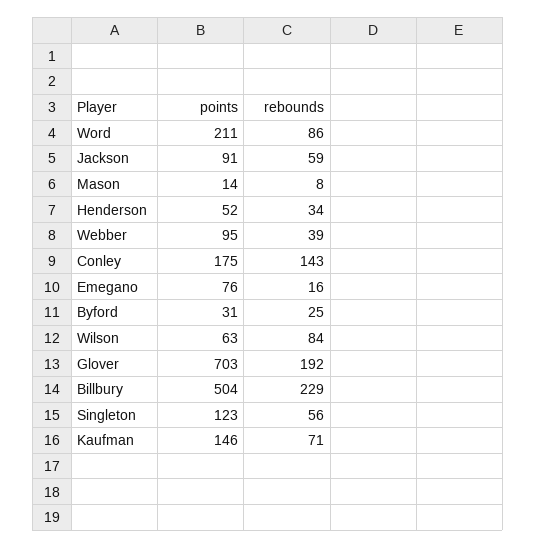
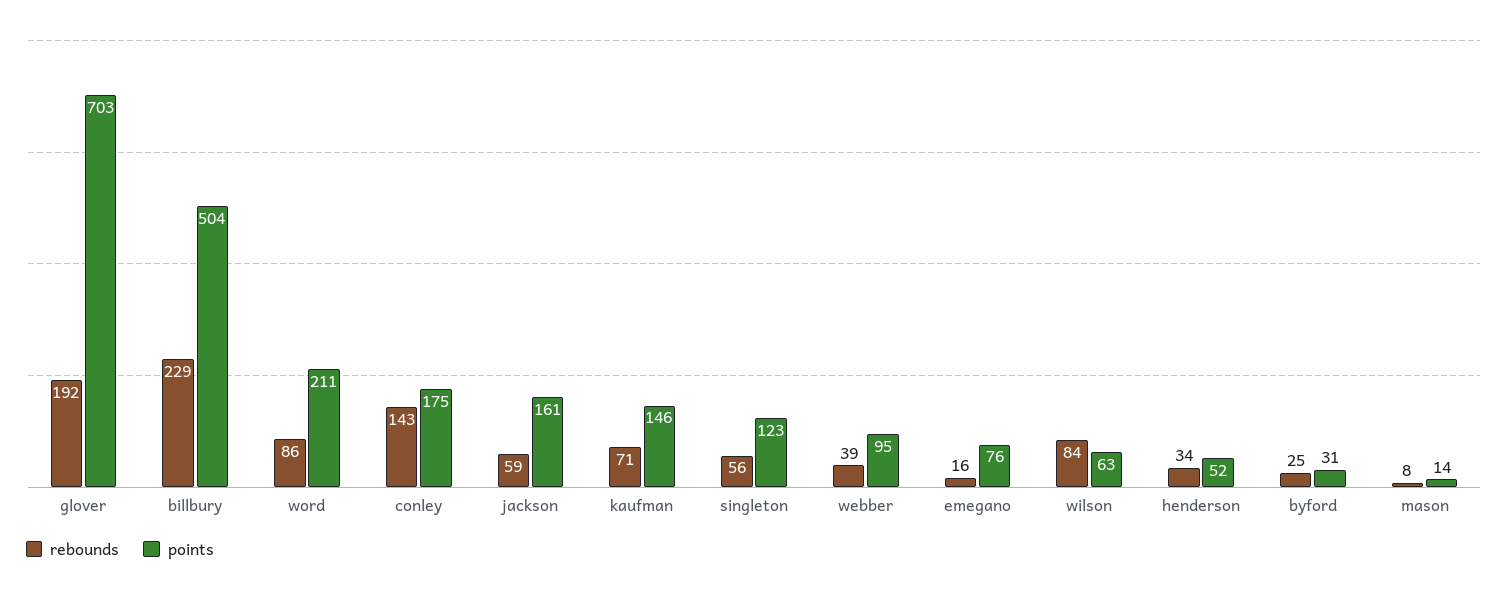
points, Jackson: 91 -> 161

